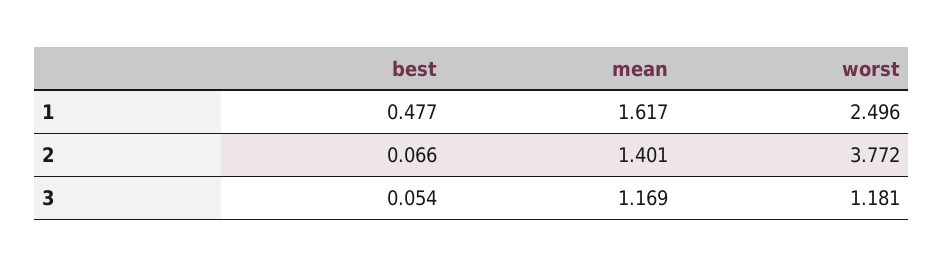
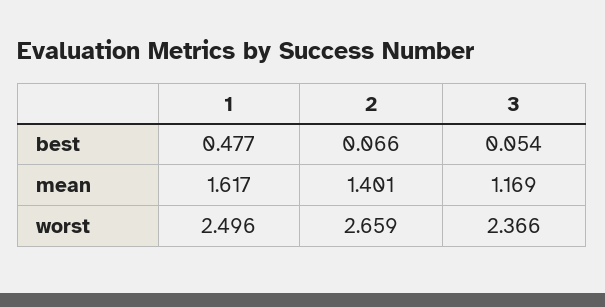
worst, 2: 3.772 -> 2.659
worst, 3: 1.181 -> 2.366

